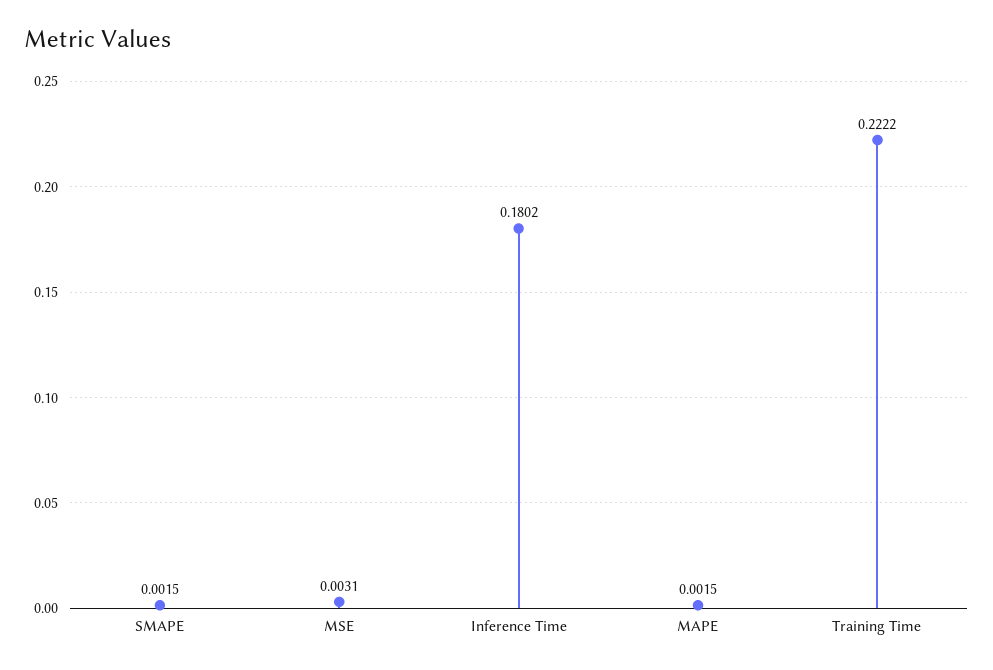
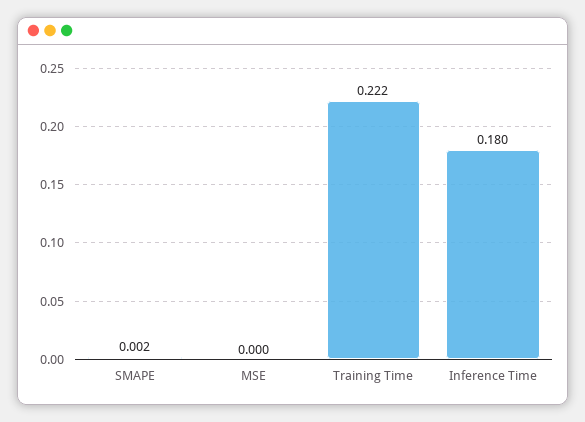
MSE: 0.0031 -> 0
MAPE: 0.0015 -> none

